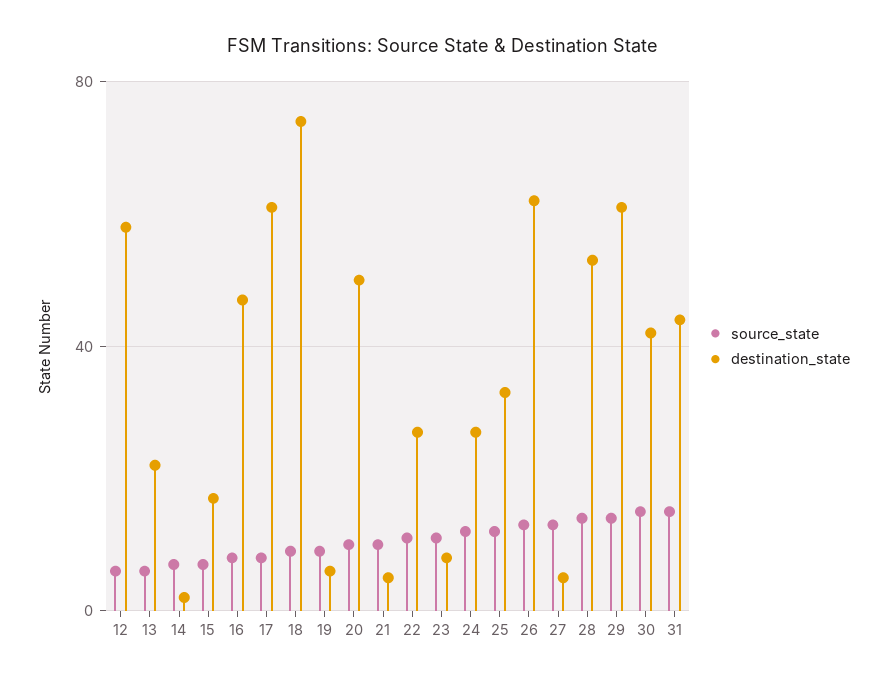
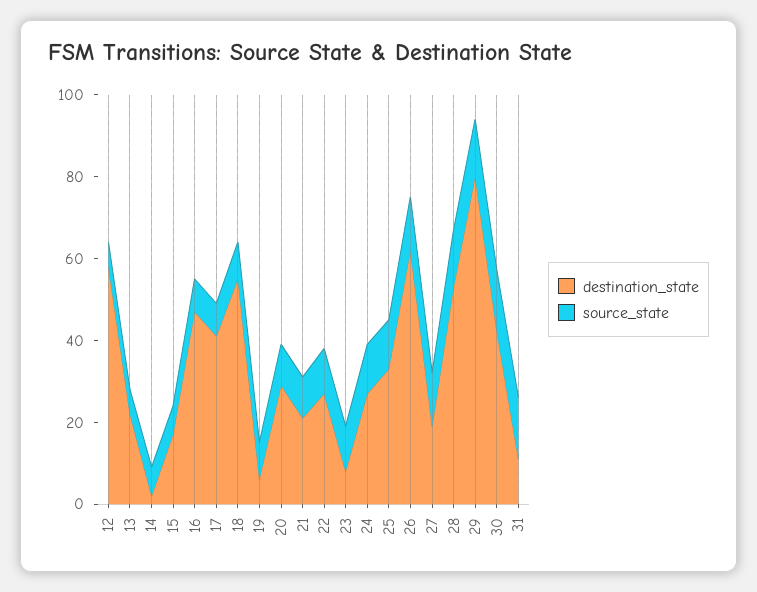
destination_state, 17: 60 -> 40
destination_state, 18: 75 -> 55
destination_state, 20: 50 -> 30
destination_state, 21: 5 -> 20
destination_state, 27: 5 -> 20
destination_state, 29: 60 -> 80
destination_state, 31: 45 -> 10

